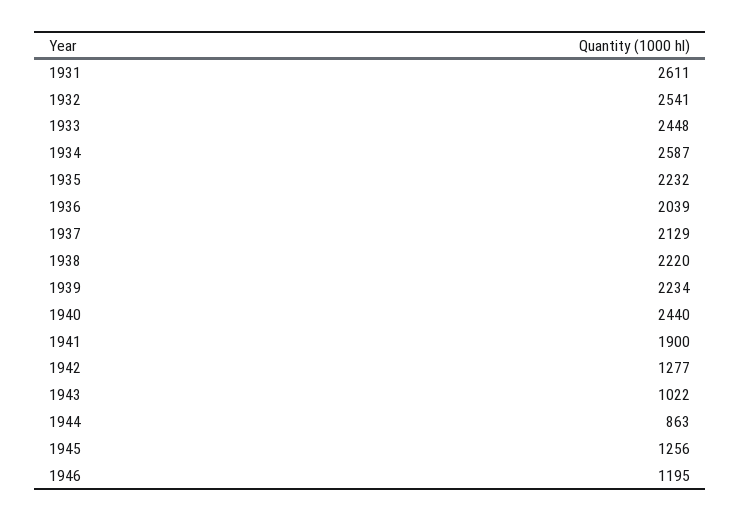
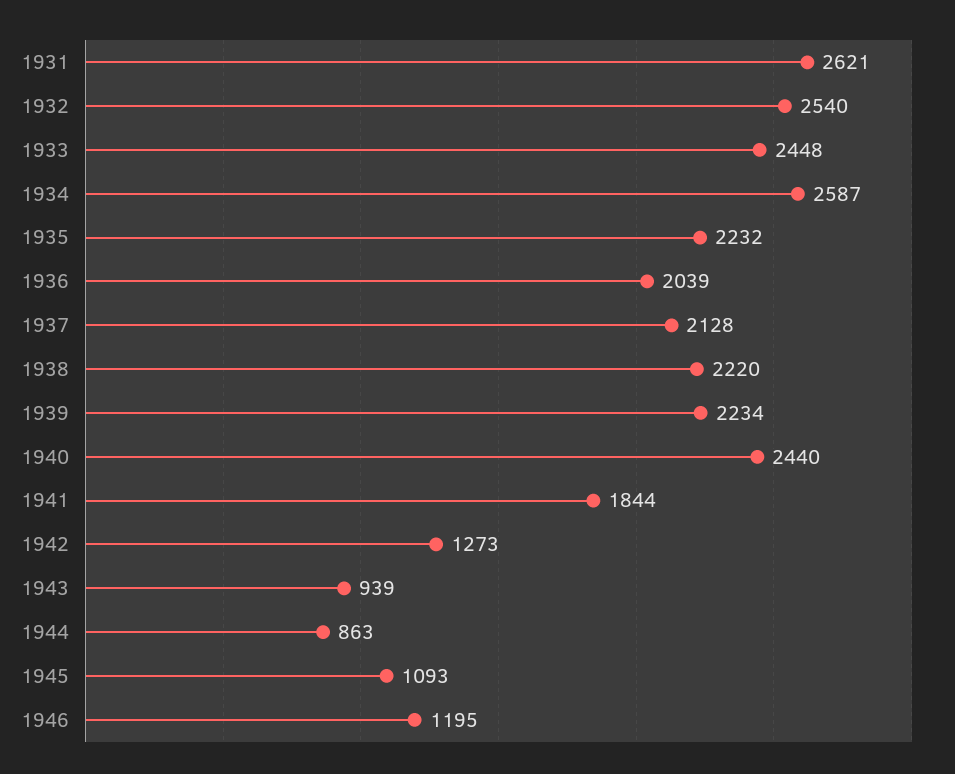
1931: 2611 -> 2621
1932: 2541 -> 2540
1937: 2129 -> 2128
1941: 1900 -> 1844
1942: 1277 -> 1273
1943: 1022 -> 939
1945: 1256 -> 1093

